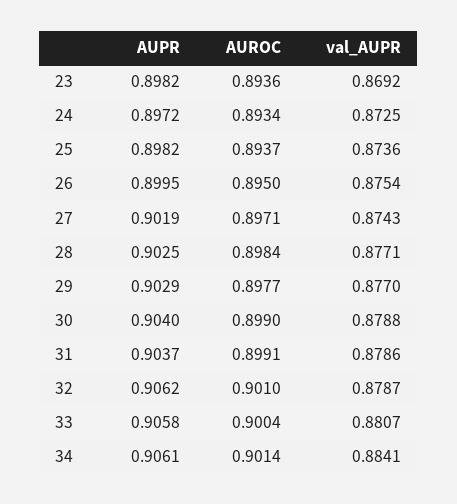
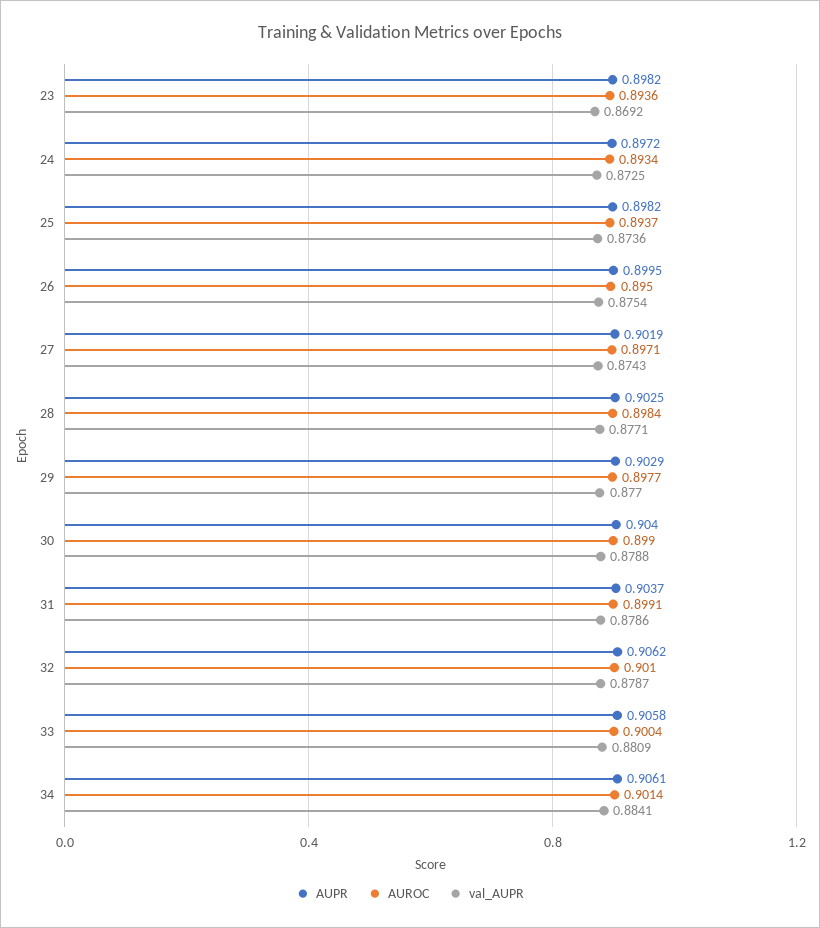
val_AUPR, 33: 0.8807 -> 0.8809

